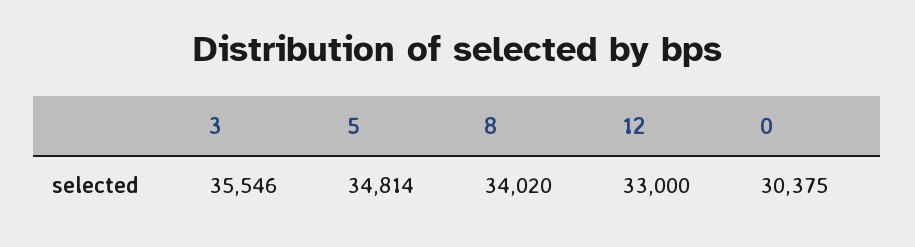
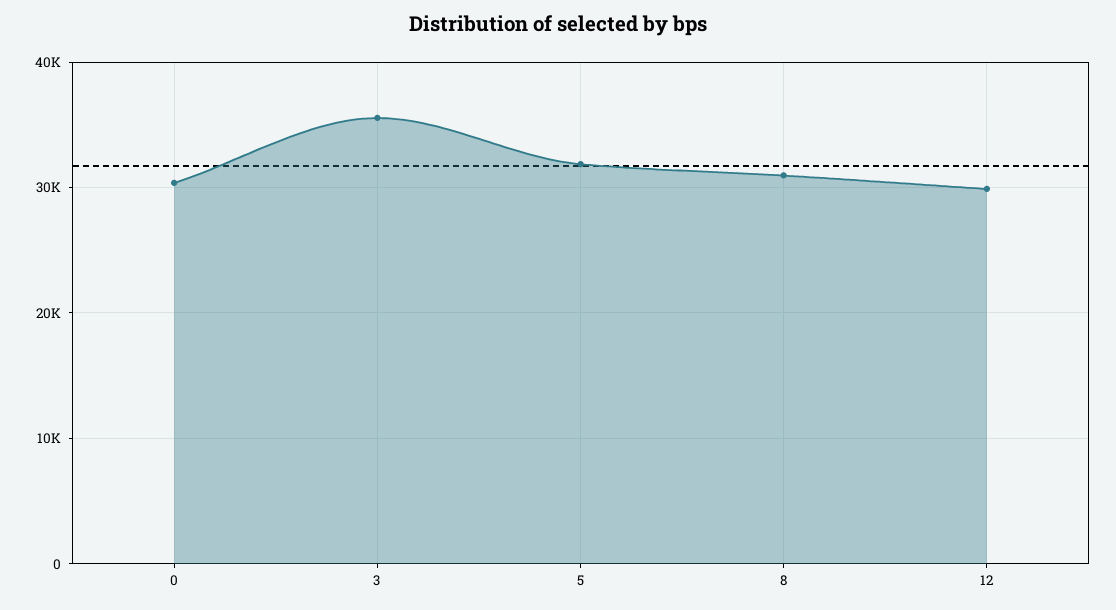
5: 34814 -> 32000
8: 34020 -> 31000
12: 33000 -> 30000

